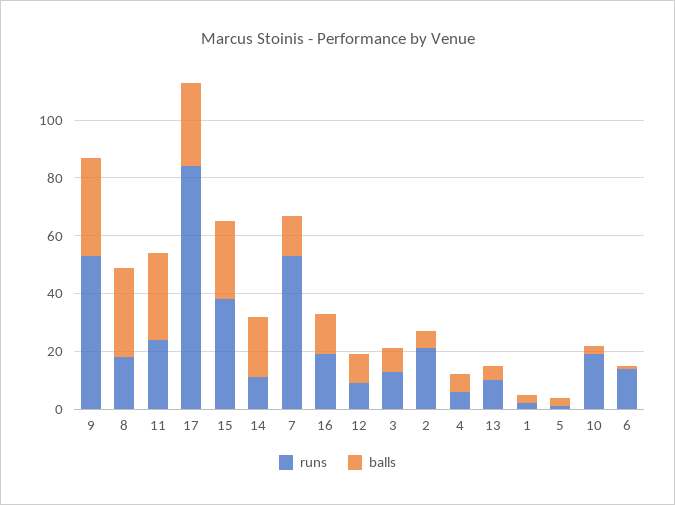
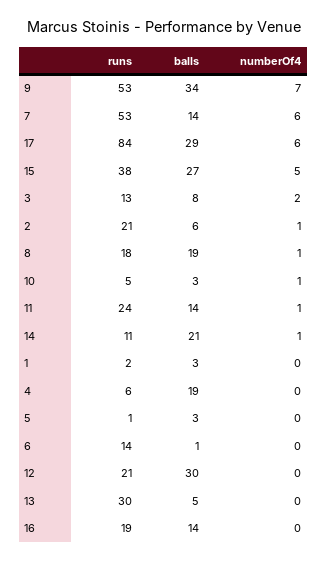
balls, 8: 30 -> 19
balls, 11: 30 -> 14
runs, 12: 10 -> 21
balls, 12: 10 -> 30
balls, 4: 5 -> 19
runs, 13: 10 -> 30
runs, 10: 20 -> 5
numberOf4, 9: none -> 7
numberOf4, 7: none -> 6
numberOf4, 17: none -> 6
numberOf4, 15: none -> 5
numberOf4, 3: none -> 2
numberOf4, 2: none -> 1
numberOf4, 8: none -> 1
numberOf4, 10: none -> 1
numberOf4, 11: none -> 1
numberOf4, 14: none -> 1
numberOf4, 1: none -> 0
numberOf4, 4: none -> 0
numberOf4, 5: none -> 0
numberOf4, 6: none -> 0
numberOf4, 12: none -> 0
numberOf4, 13: none -> 0
numberOf4, 16: none -> 0

